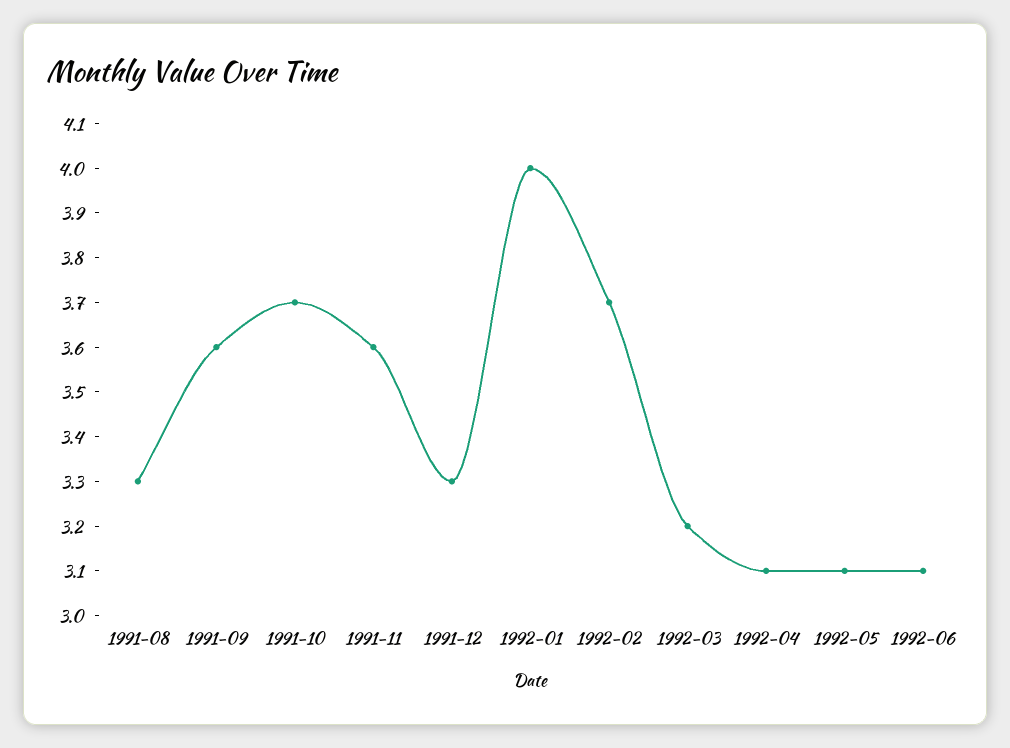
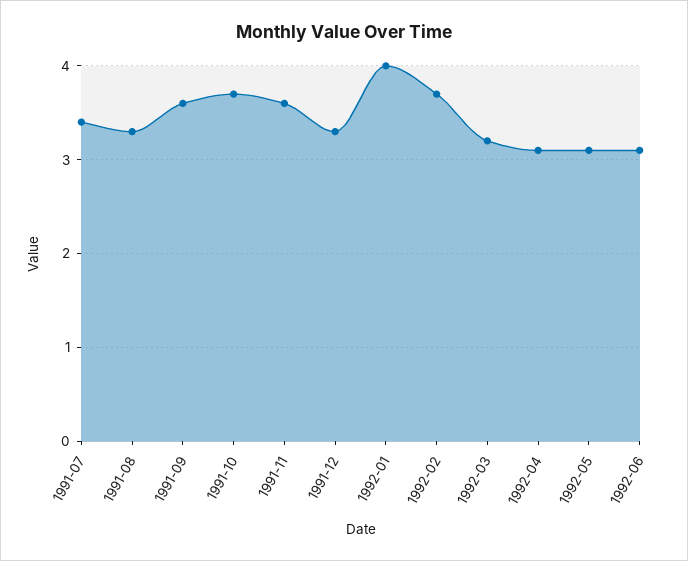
1991-07: none -> 3.4

